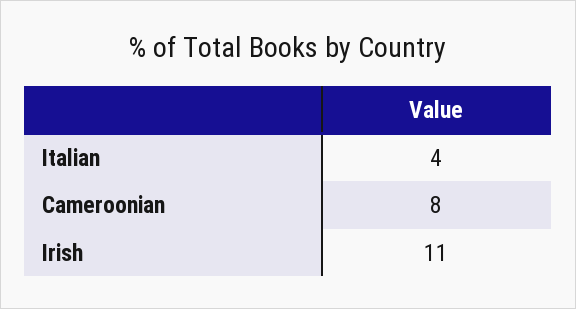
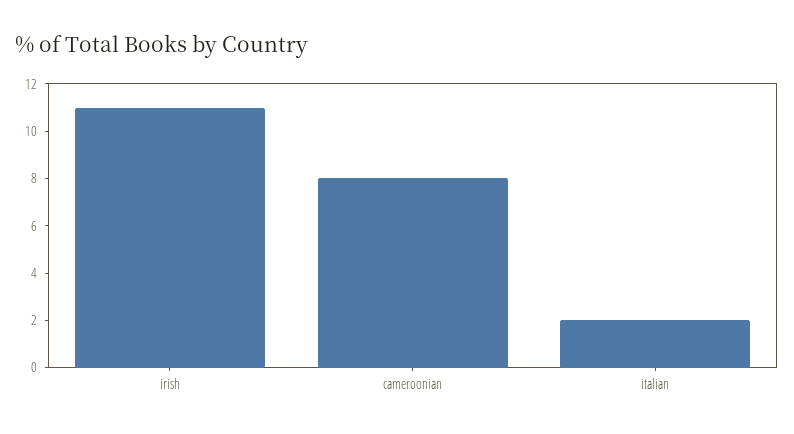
Italian: 4 -> 2

